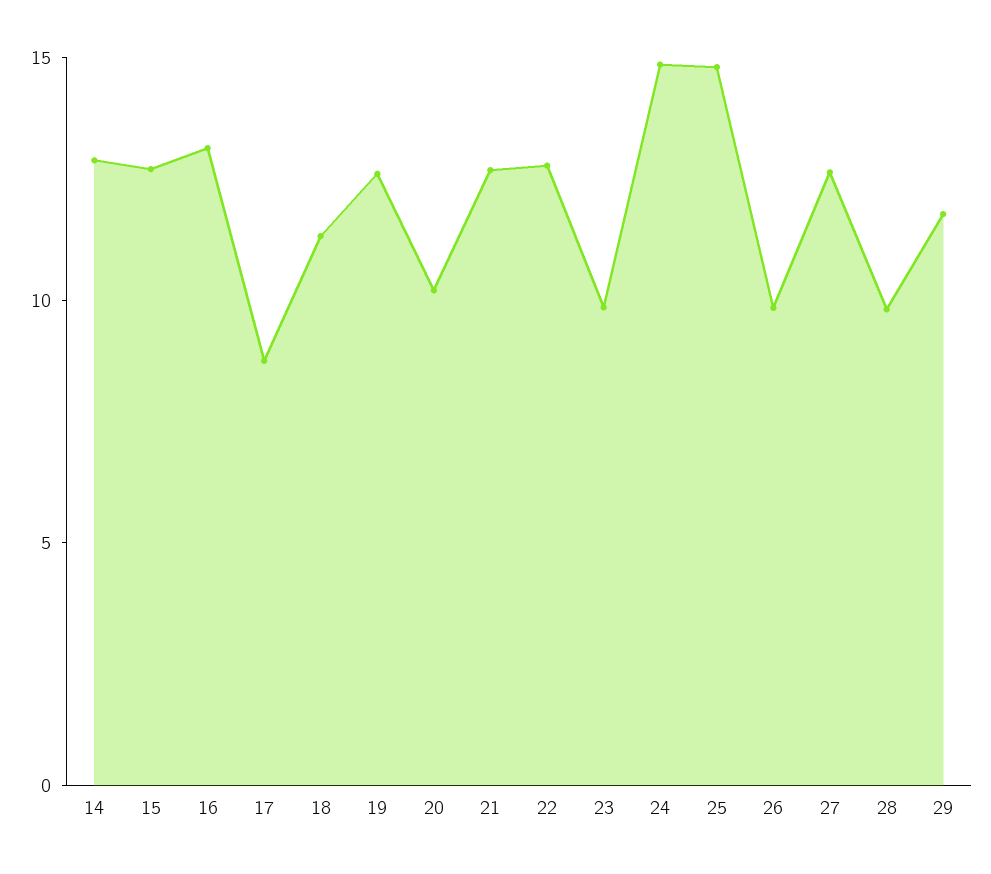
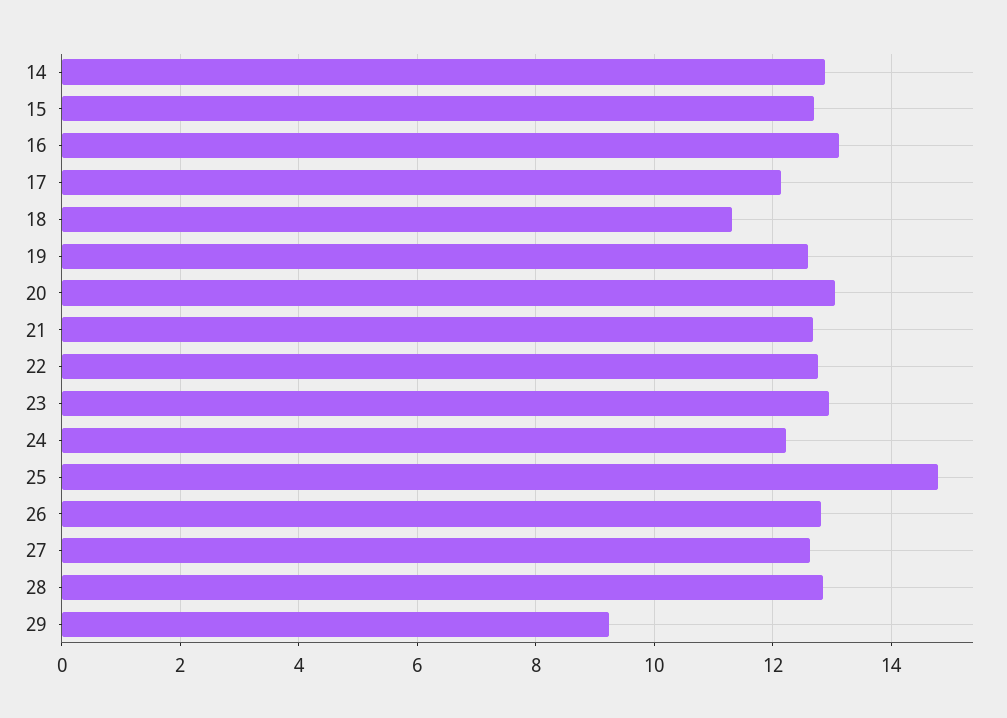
17: 9 -> 12.2
20: 10 -> 13
23: 10 -> 13
24: 15 -> 12.2
26: 10 -> 12.8
28: 10 -> 12.8
29: 12 -> 9.2

